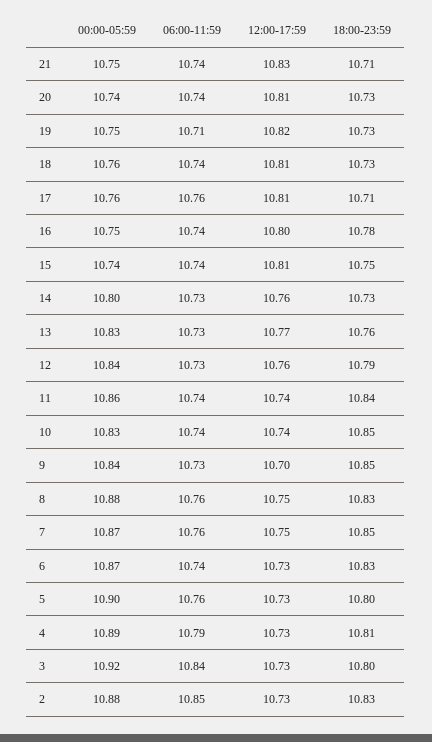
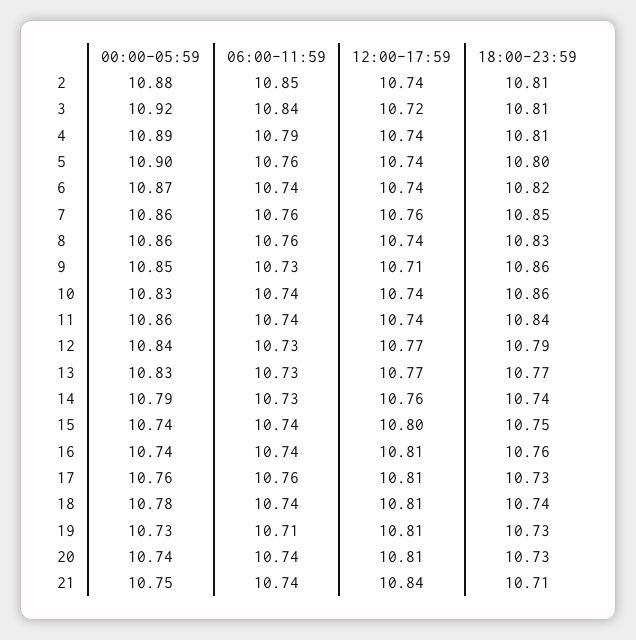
12:00-17:59, 21: 10.83 -> 10.84
00:00-05:59, 19: 10.75 -> 10.73
12:00-17:59, 19: 10.82 -> 10.81
00:00-05:59, 18: 10.76 -> 10.78
18:00-23:59, 18: 10.73 -> 10.74
18:00-23:59, 17: 10.71 -> 10.73
00:00-05:59, 16: 10.75 -> 10.74
12:00-17:59, 16: 10.8 -> 10.81
18:00-23:59, 16: 10.78 -> 10.76
12:00-17:59, 15: 10.81 -> 10.8
00:00-05:59, 14: 10.8 -> 10.79
18:00-23:59, 14: 10.73 -> 10.74
18:00-23:59, 13: 10.76 -> 10.77
12:00-17:59, 12: 10.76 -> 10.77
18:00-23:59, 10: 10.85 -> 10.86
00:00-05:59, 9: 10.84 -> 10.85
12:00-17:59, 9: 10.7 -> 10.71
18:00-23:59, 9: 10.85 -> 10.86
00:00-05:59, 8: 10.88 -> 10.86
12:00-17:59, 8: 10.75 -> 10.74
00:00-05:59, 7: 10.87 -> 10.86
12:00-17:59, 7: 10.75 -> 10.76
12:00-17:59, 6: 10.73 -> 10.74
18:00-23:59, 6: 10.83 -> 10.82
12:00-17:59, 5: 10.73 -> 10.74
12:00-17:59, 4: 10.73 -> 10.74
12:00-17:59, 3: 10.73 -> 10.72
18:00-23:59, 3: 10.8 -> 10.81
12:00-17:59, 2: 10.73 -> 10.74
18:00-23:59, 2: 10.83 -> 10.81

